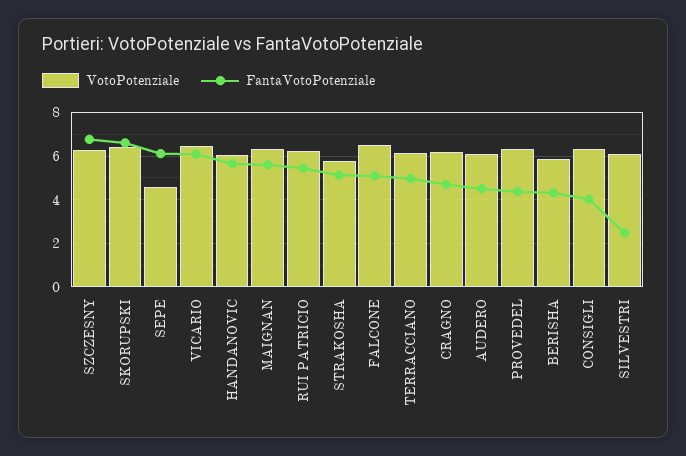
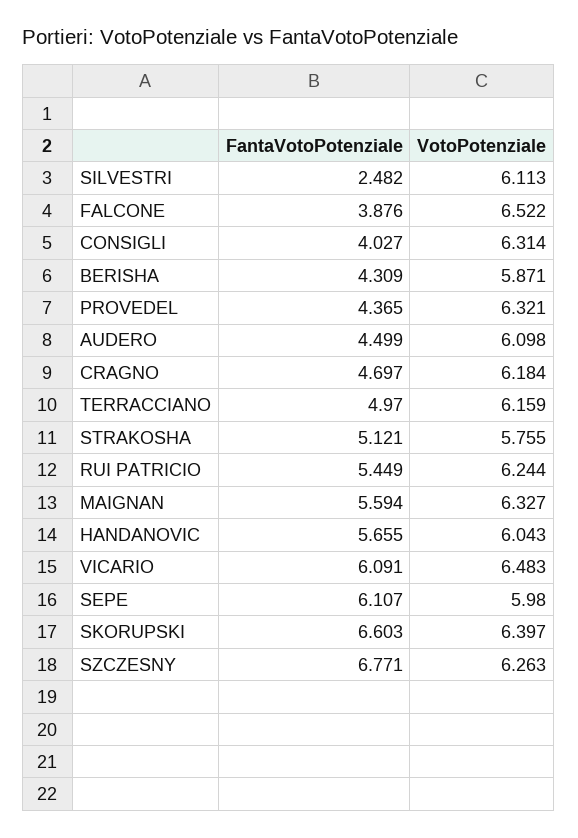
VotoPotenziale, SEPE: 4.5 -> 5.98
FantaVotoPotenziale, FALCONE: 5 -> 3.876

